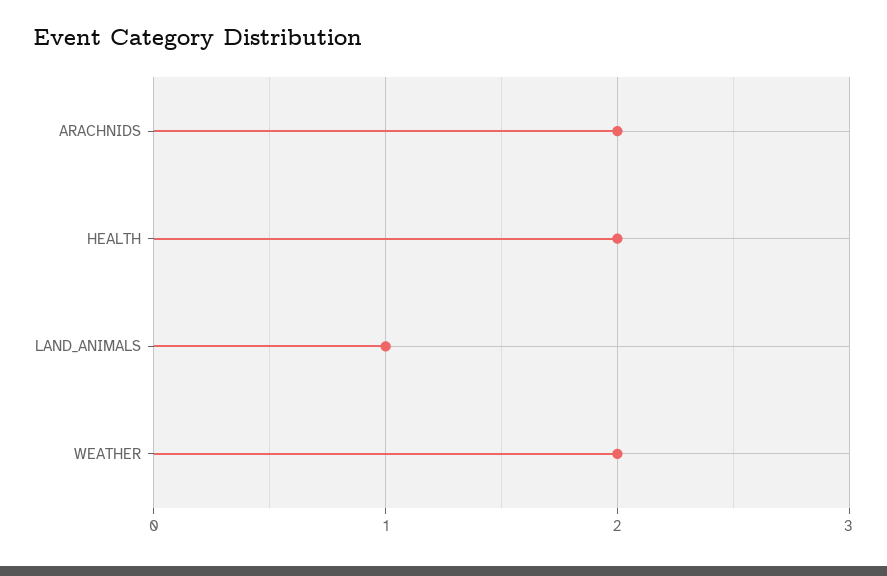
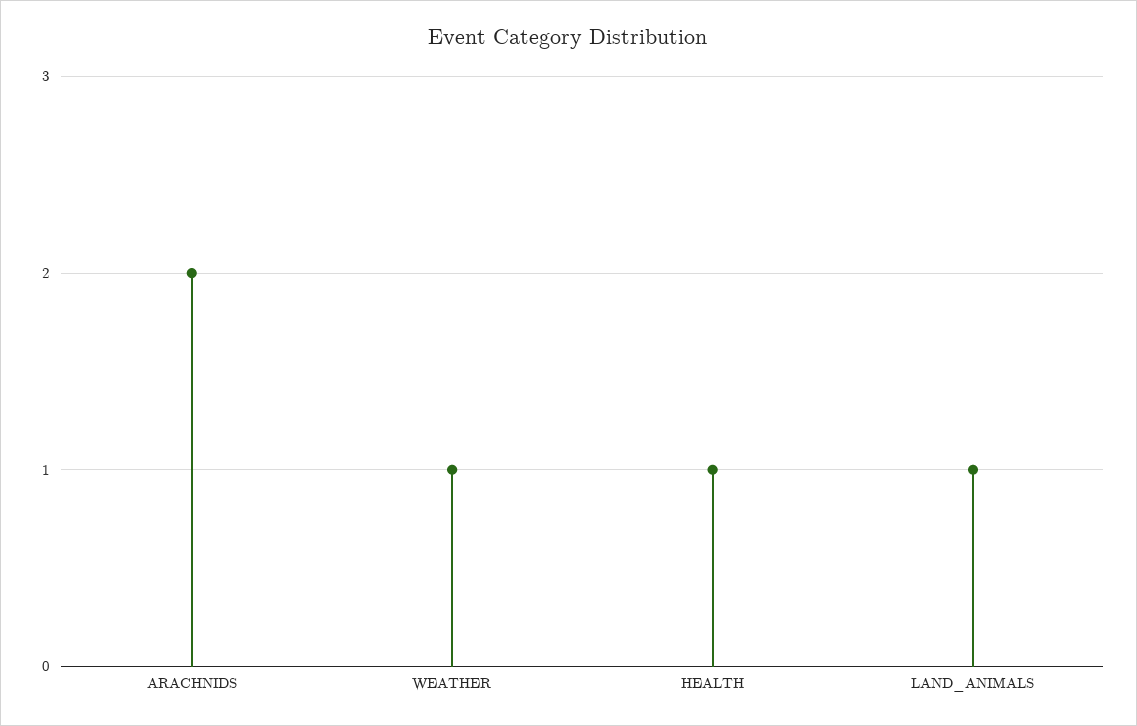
HEALTH: 2 -> 1
WEATHER: 2 -> 1

